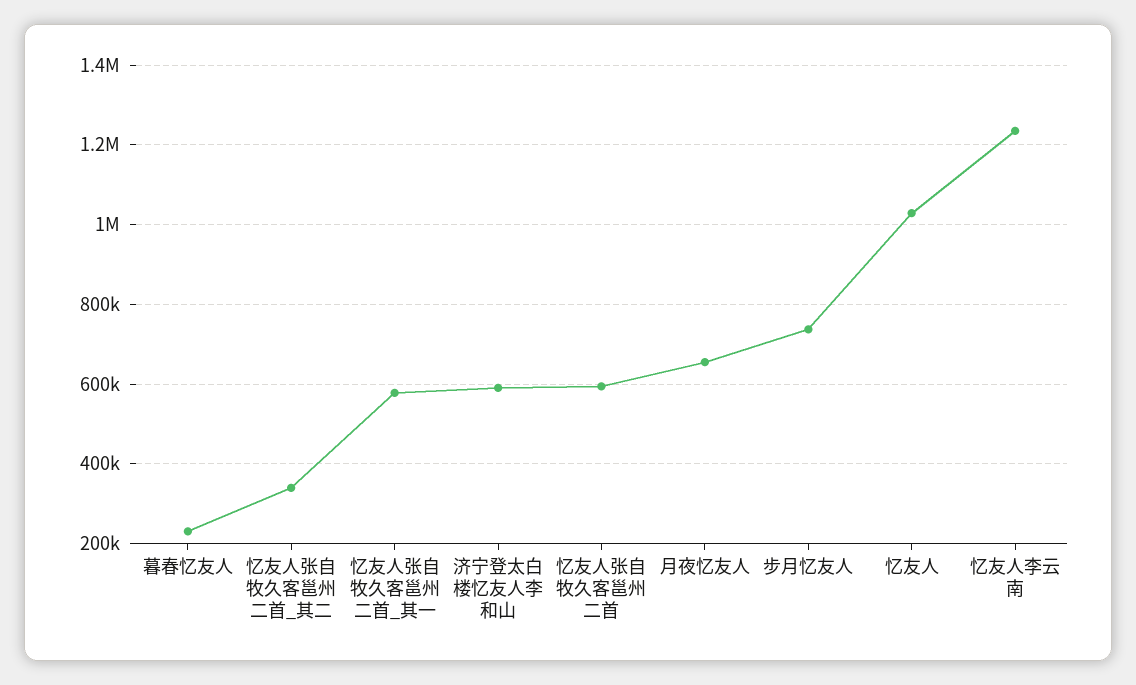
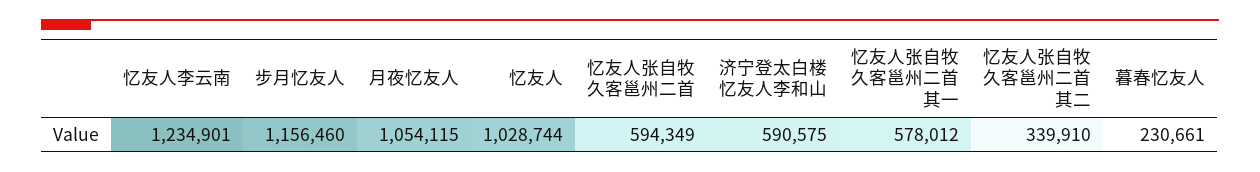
月夜忆友人: 660000 -> 1054115
步月忆友人: 740000 -> 1156460

